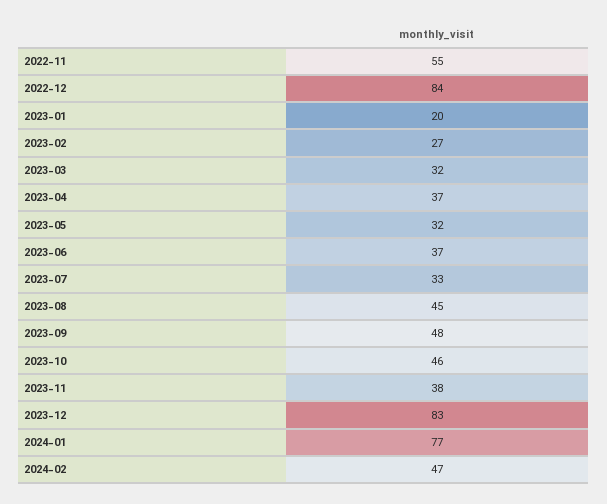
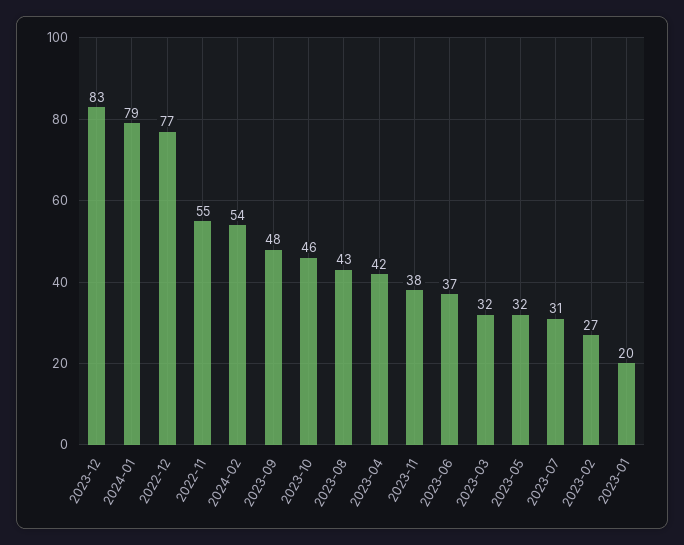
2022-12: 84 -> 77
2023-04: 37 -> 42
2023-07: 33 -> 31
2023-08: 45 -> 43
2024-01: 77 -> 79
2024-02: 47 -> 54

